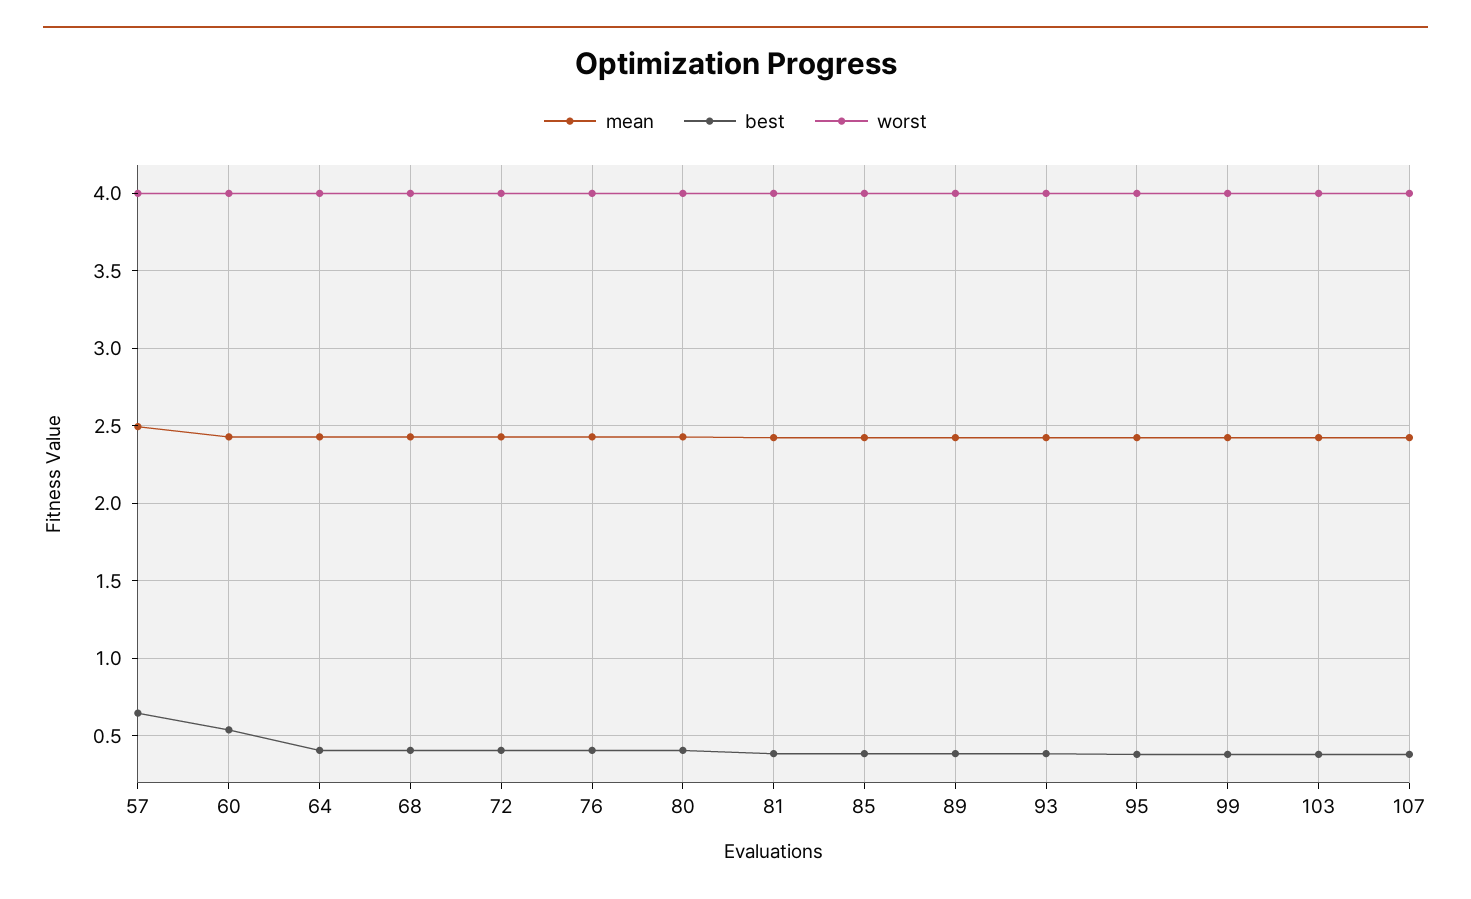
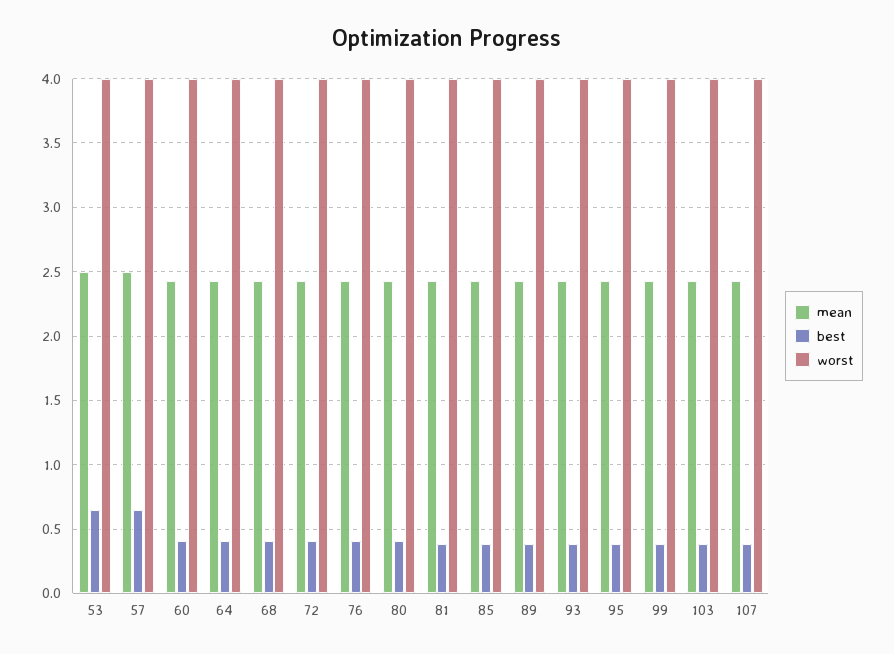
best, 60: 0.55 -> 0.4
mean, 53: none -> 2.5
best, 53: none -> 0.65
worst, 53: none -> 4

